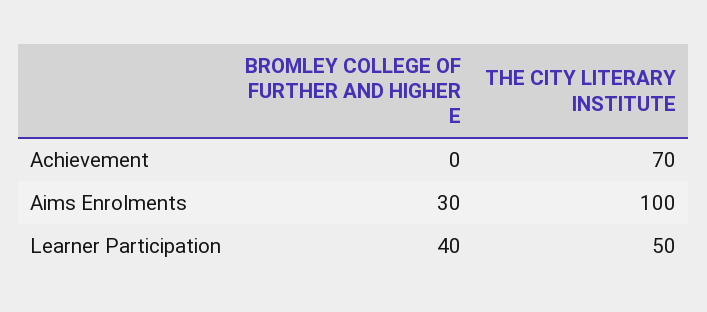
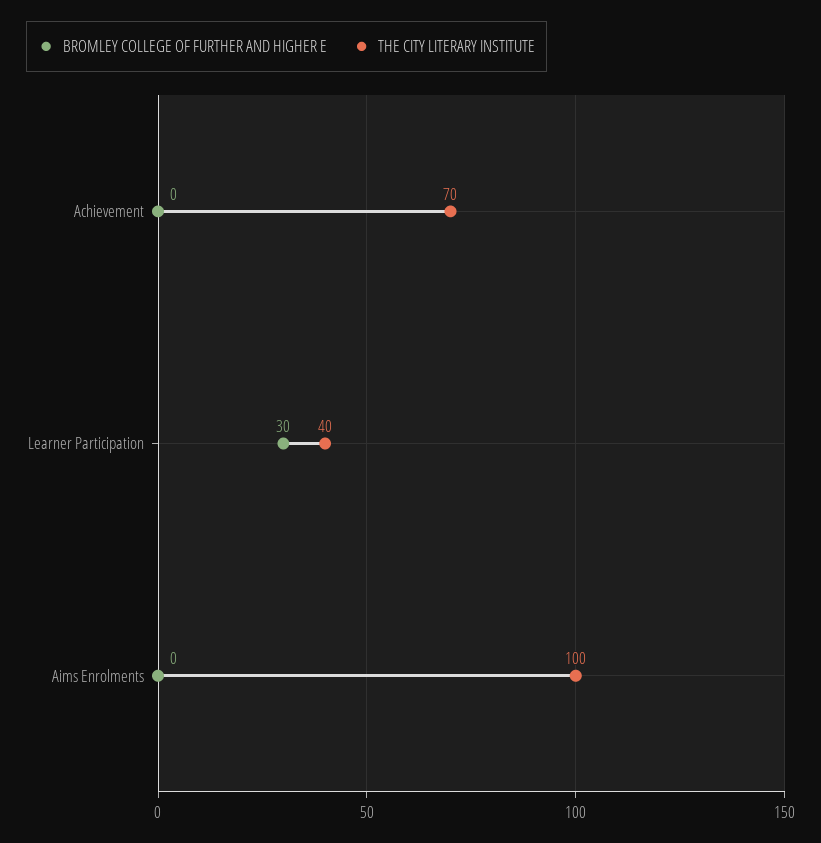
BROMLEY COLLEGE OF FURTHER AND HIGHER E, Aims Enrolments: 30 -> 0
BROMLEY COLLEGE OF FURTHER AND HIGHER E, Learner Participation: 40 -> 30
THE CITY LITERARY INSTITUTE, Learner Participation: 50 -> 40

